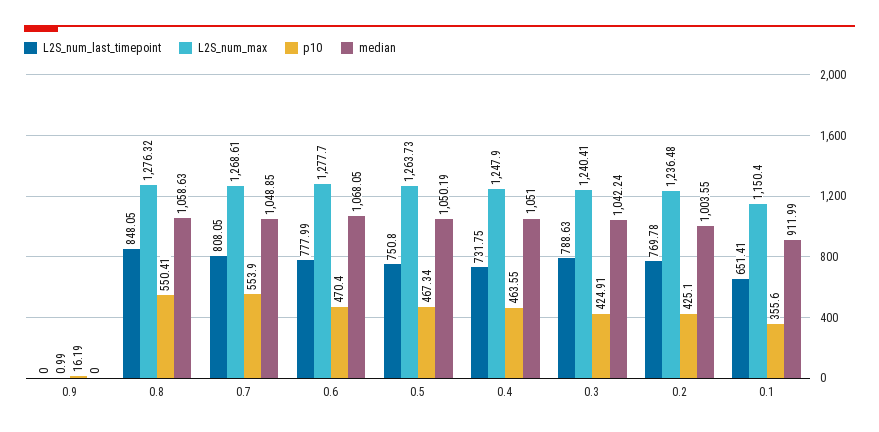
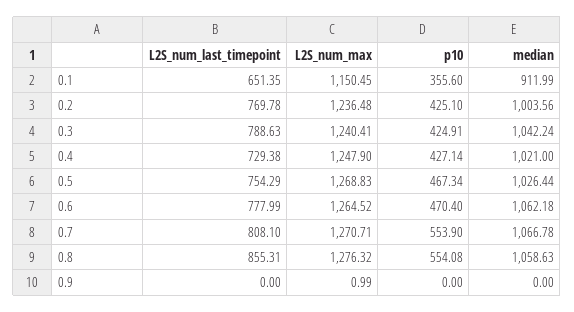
p10, 0.9: 16.19 -> 0
L2S_num_last_timepoint, 0.8: 848.05 -> 855.31
p10, 0.8: 550.41 -> 554.08
L2S_num_last_timepoint, 0.7: 808.05 -> 808.1
L2S_num_max, 0.7: 1268.61 -> 1270.71
median, 0.7: 1048.85 -> 1066.78
L2S_num_max, 0.6: 1277.7 -> 1264.52
median, 0.6: 1068.05 -> 1062.18
L2S_num_last_timepoint, 0.5: 750.8 -> 754.29
L2S_num_max, 0.5: 1263.73 -> 1268.83
median, 0.5: 1050.19 -> 1026.44
L2S_num_last_timepoint, 0.4: 731.75 -> 729.38
p10, 0.4: 463.55 -> 427.14
median, 0.4: 1051 -> 1021
median, 0.2: 1003.55 -> 1003.56
L2S_num_last_timepoint, 0.1: 651.41 -> 651.35
L2S_num_max, 0.1: 1150.4 -> 1150.45

